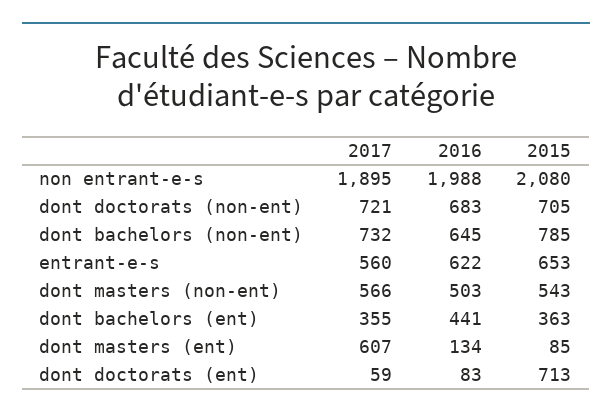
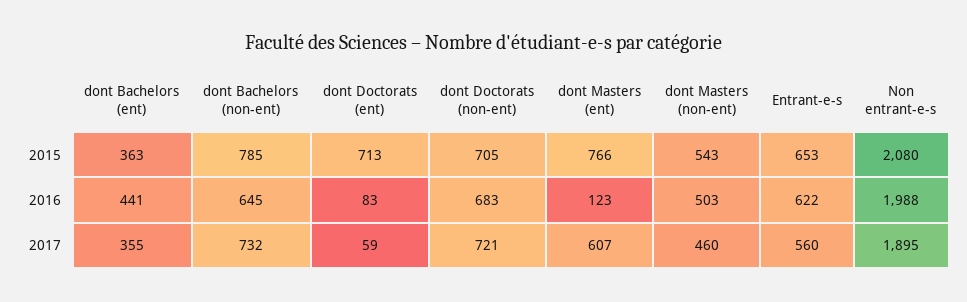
2017, dont masters (non-ent): 566 -> 460
2016, dont masters (ent): 134 -> 123
2015, dont masters (ent): 85 -> 766

